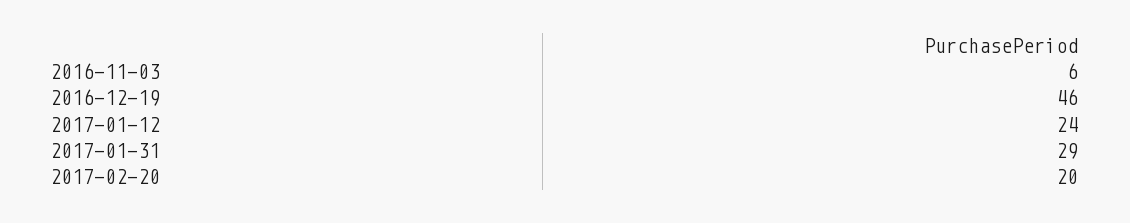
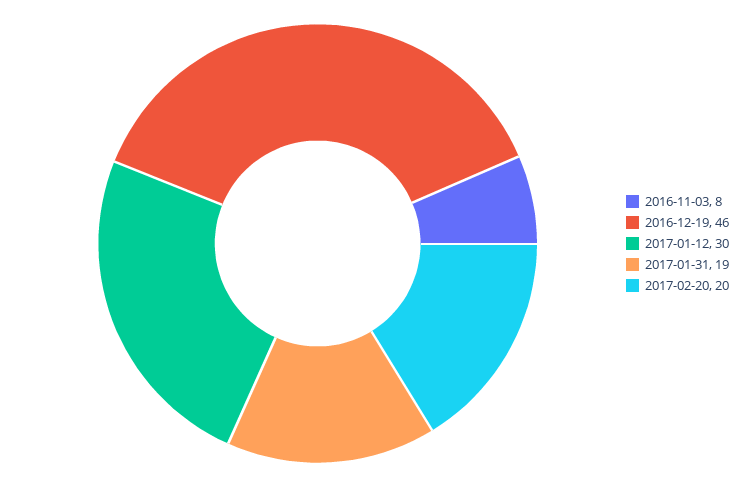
2016-11-03: 6 -> 8
2017-01-12: 24 -> 30
2017-01-31: 29 -> 19

